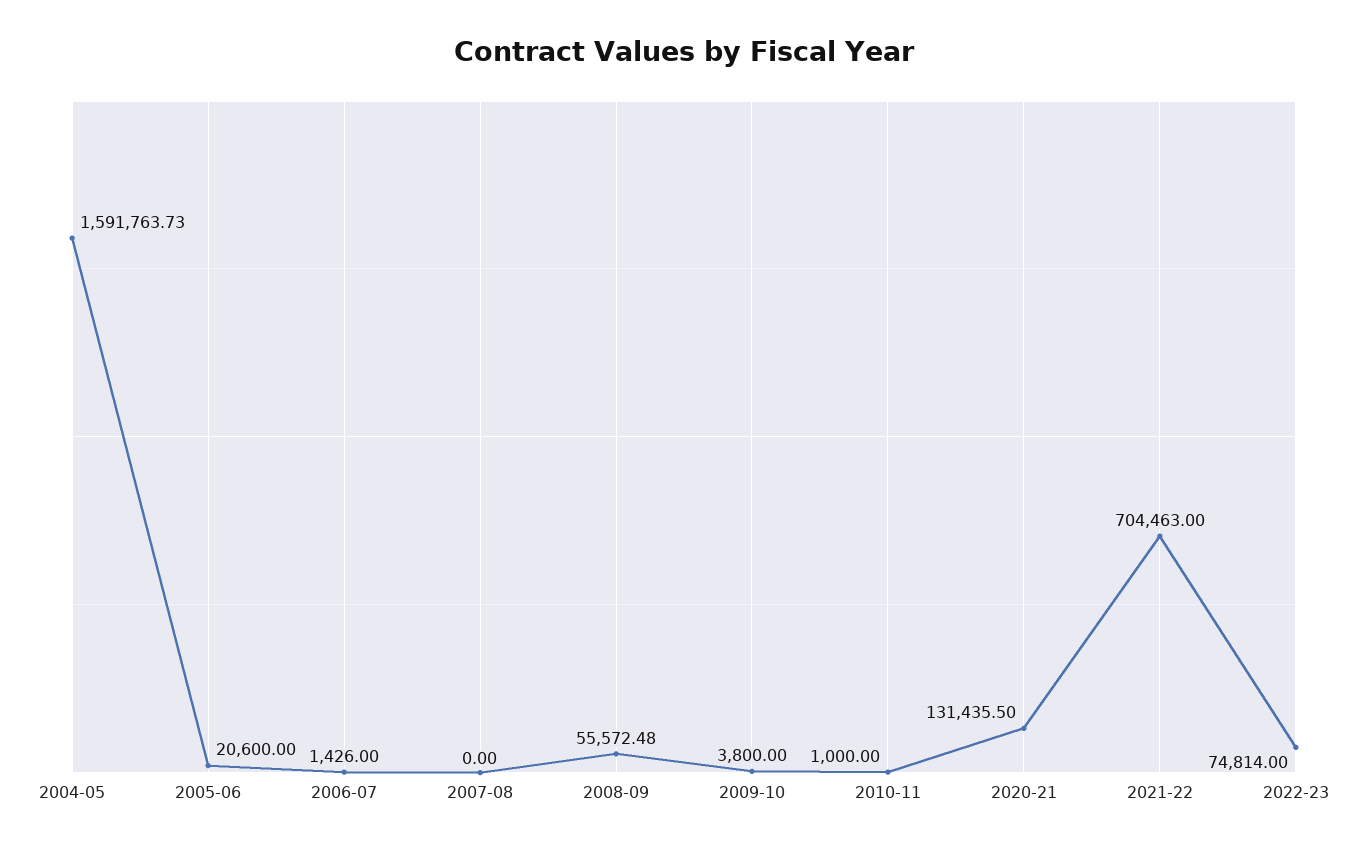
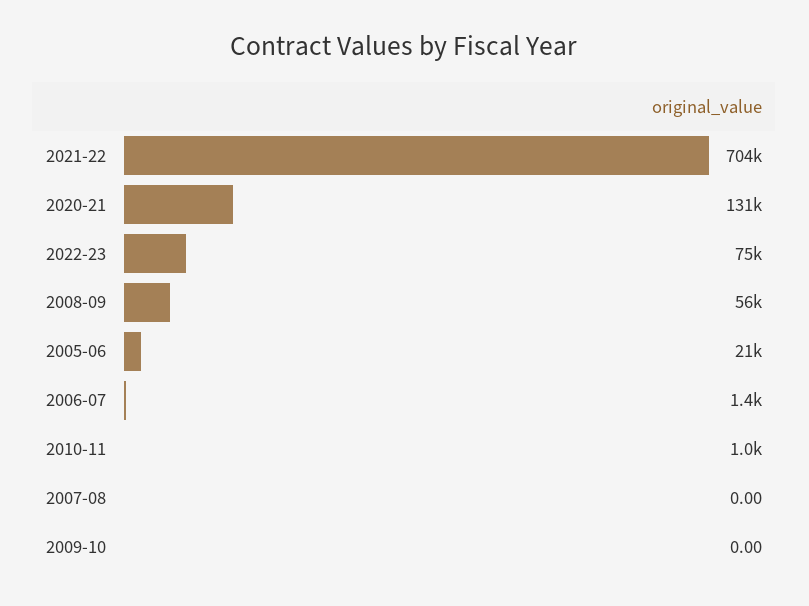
2004-05: 1591763.73 -> none
2009-10: 3800 -> 0

